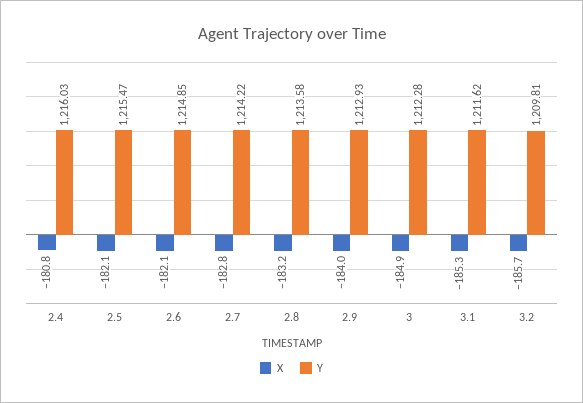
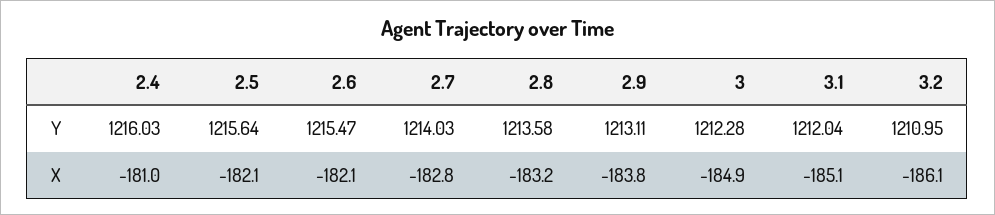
X, 2.4: -180.8 -> -181
Y, 2.5: 1215.47 -> 1215.64
Y, 2.6: 1214.85 -> 1215.47
Y, 2.7: 1214.22 -> 1214.03
X, 2.9: -184 -> -183.8
Y, 2.9: 1212.93 -> 1213.11
X, 3.1: -185.3 -> -185.1
Y, 3.1: 1211.62 -> 1212.04
X, 3.2: -185.7 -> -186.1
Y, 3.2: 1209.81 -> 1210.95

